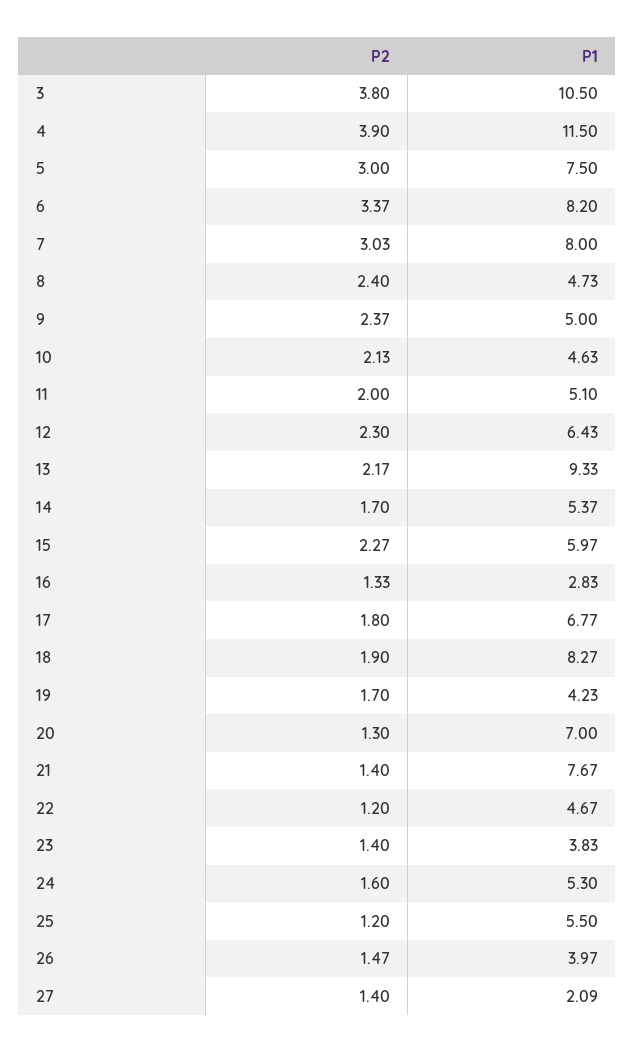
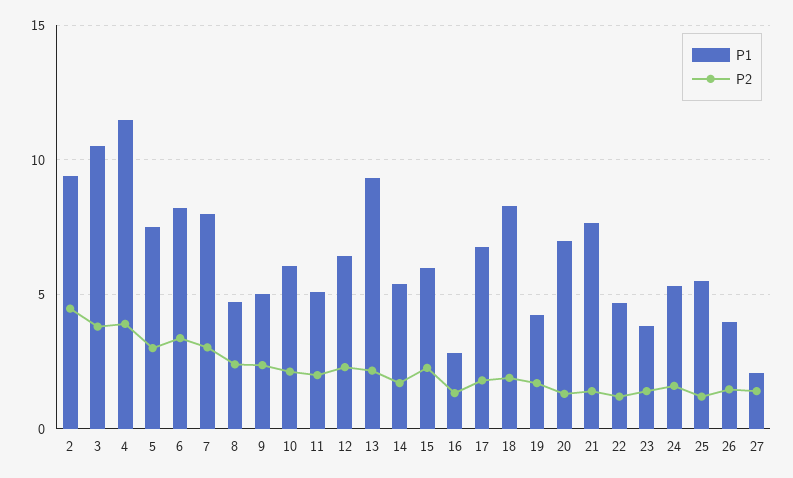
P1, 10: 4.63 -> 6
P1, 2: none -> 9.5
P2, 2: none -> 4.5

